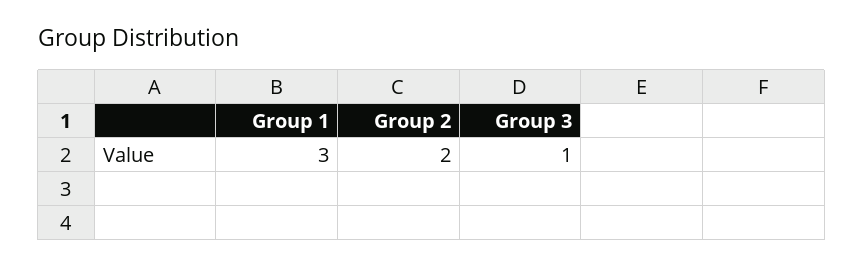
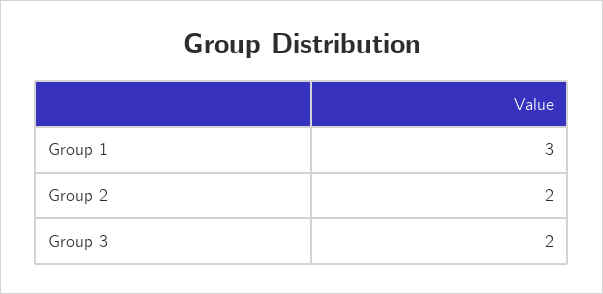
Group 3: 1 -> 2

